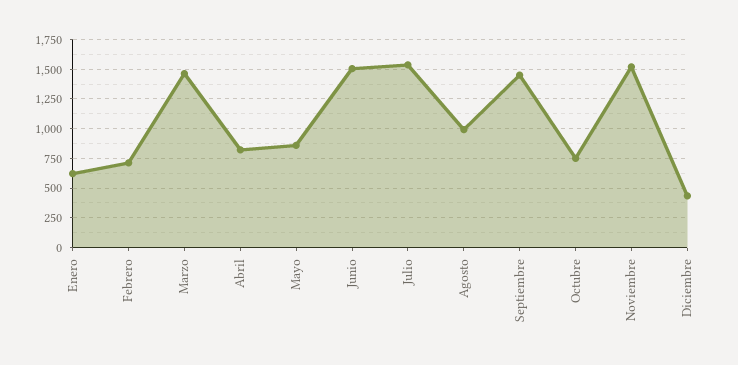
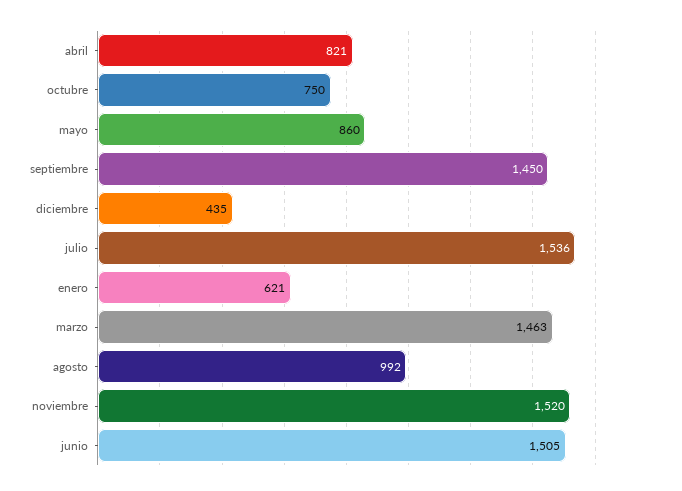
Febrero: 750 -> none

